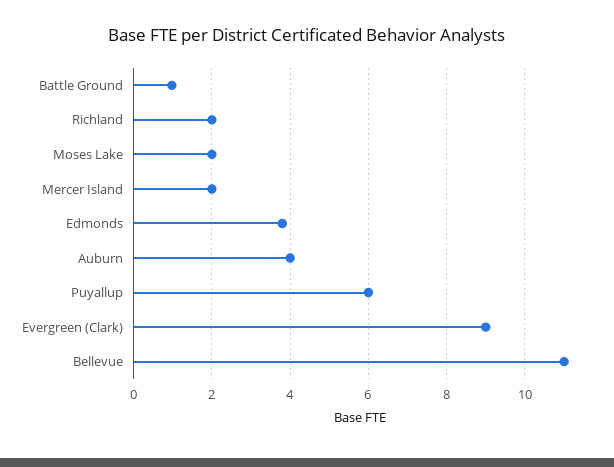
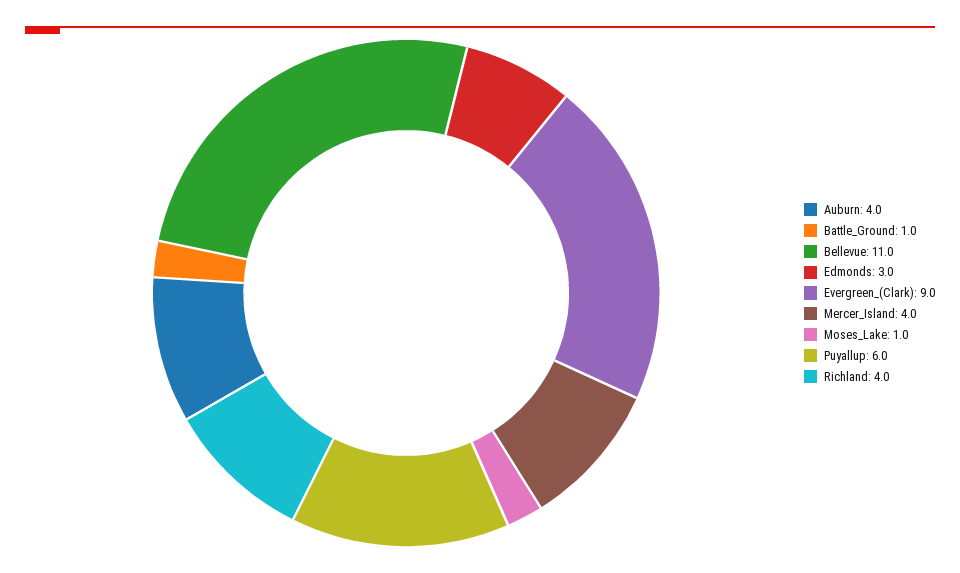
Richland: 2 -> 4
Moses Lake: 2 -> 1
Mercer Island: 2 -> 4
Edmonds: 3.8 -> 3

